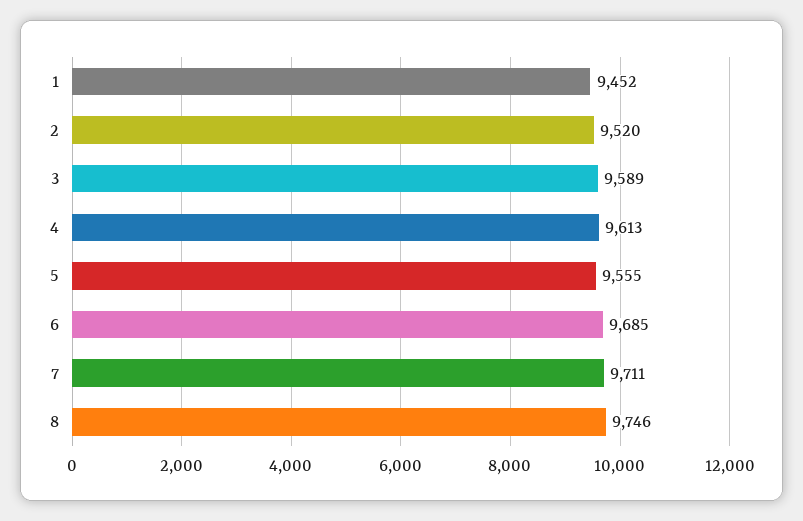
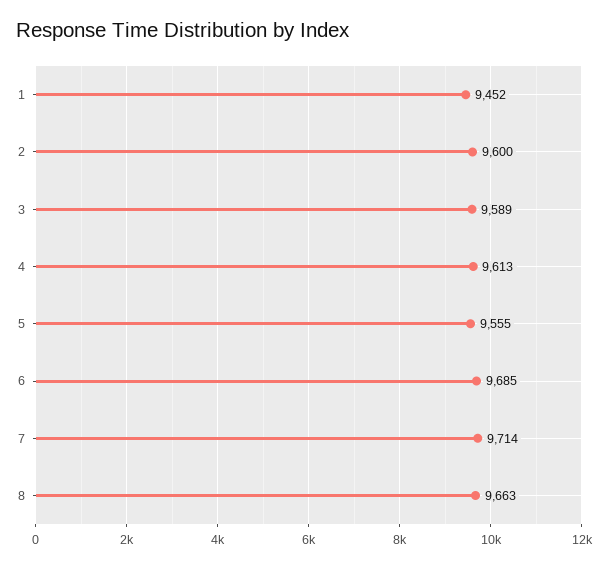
2: 9520 -> 9600
7: 9711 -> 9714
8: 9746 -> 9663

